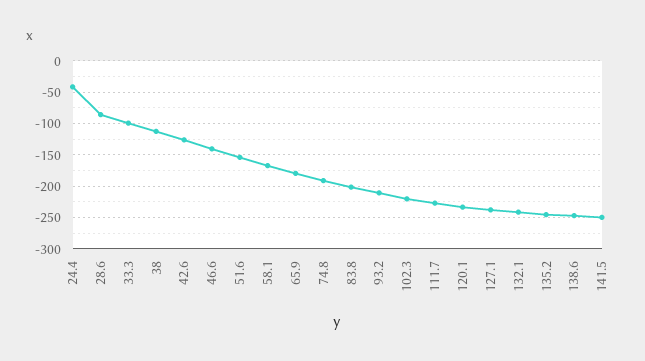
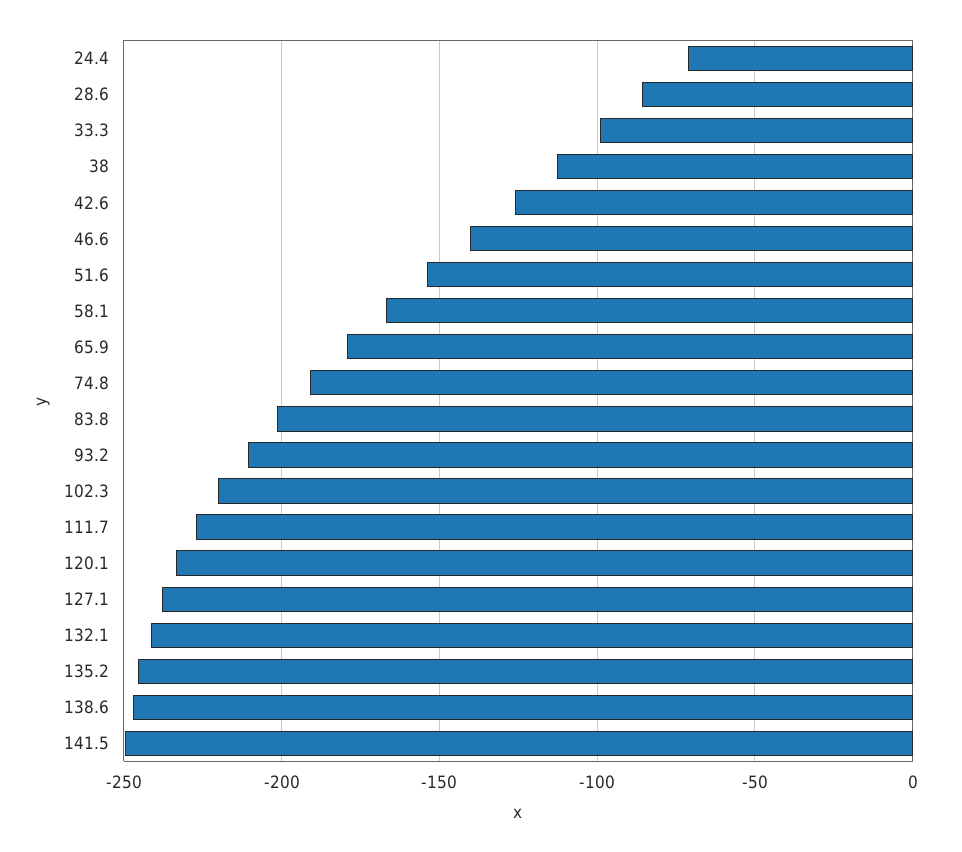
24.4: -40 -> -70

